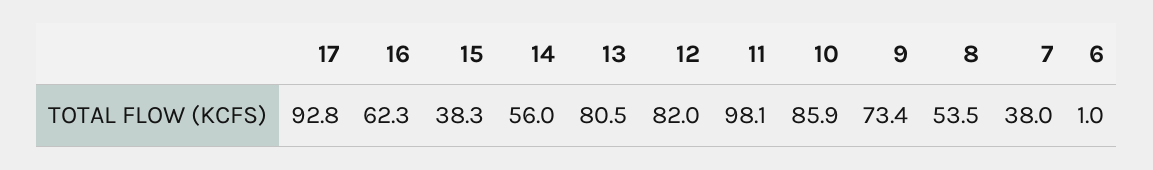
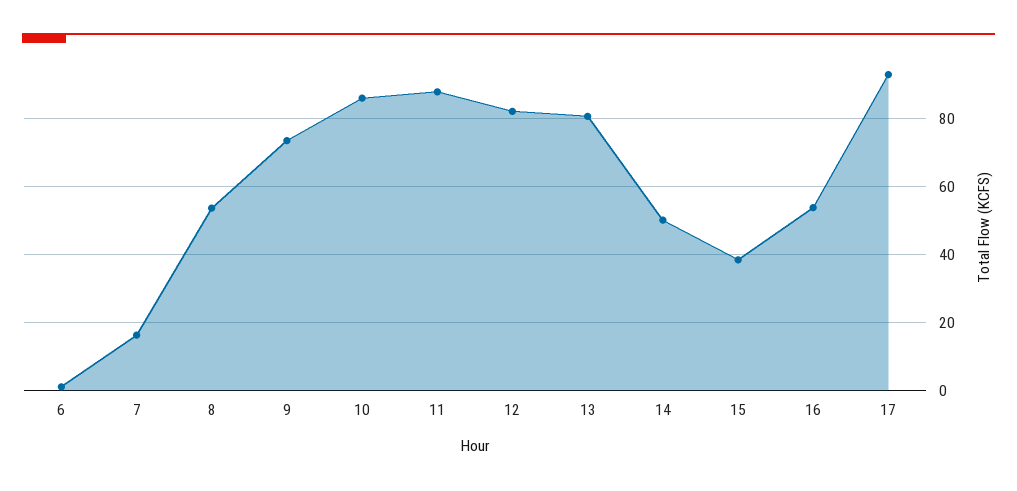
16: 62.3 -> 54
14: 56 -> 50
11: 98.1 -> 88
7: 38 -> 16

